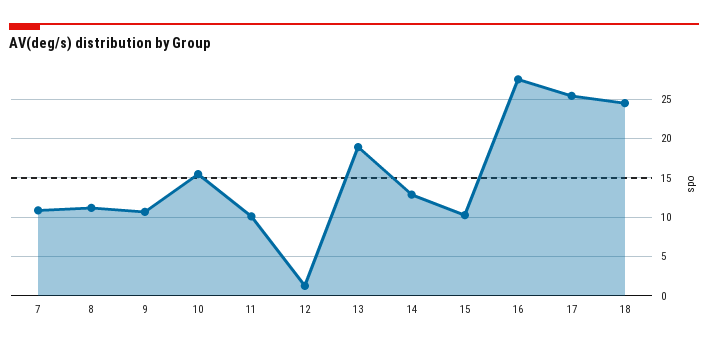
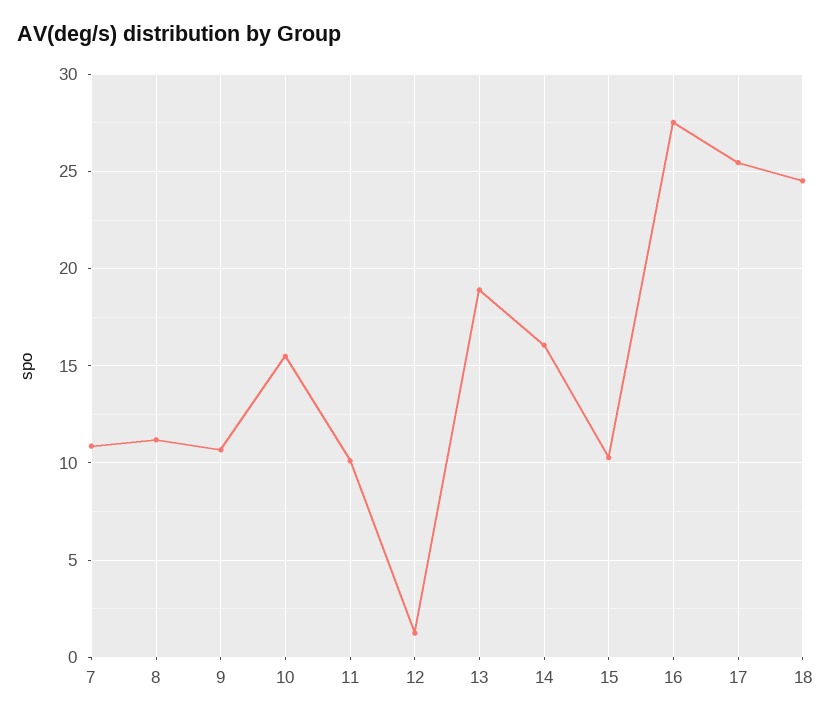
14: 13 -> 16

